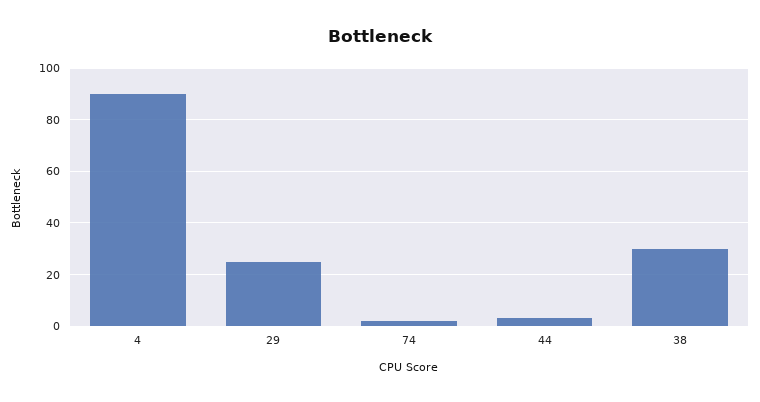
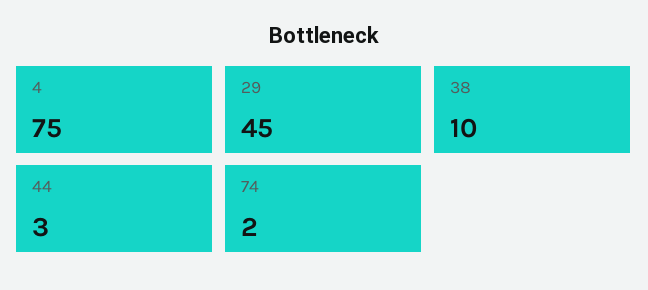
4: 90 -> 75
29: 25 -> 45
38: 30 -> 10

